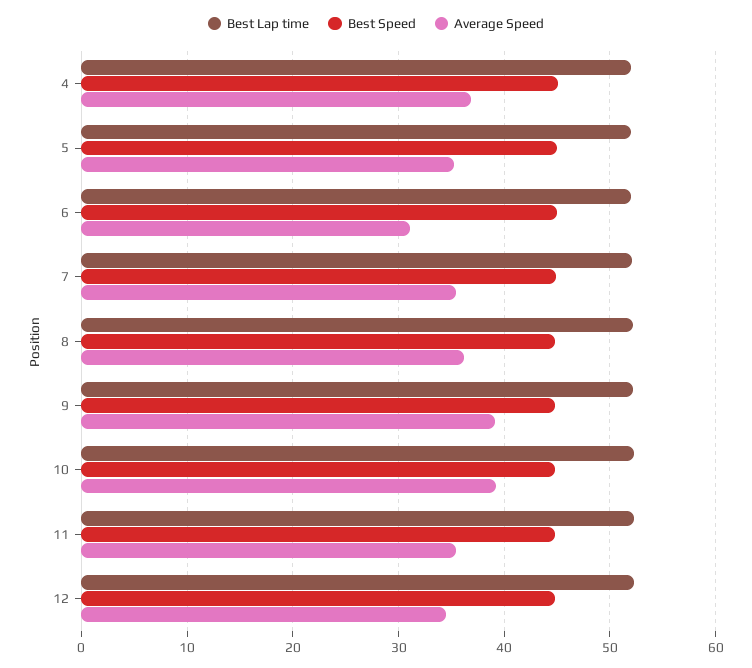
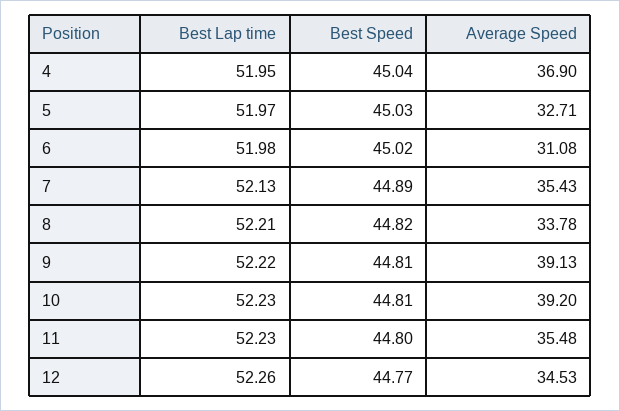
Average Speed, 5: 35 -> 32.71
Average Speed, 8: 36 -> 33.78

